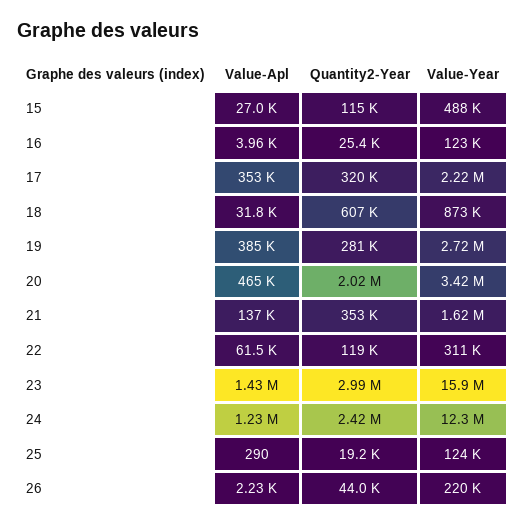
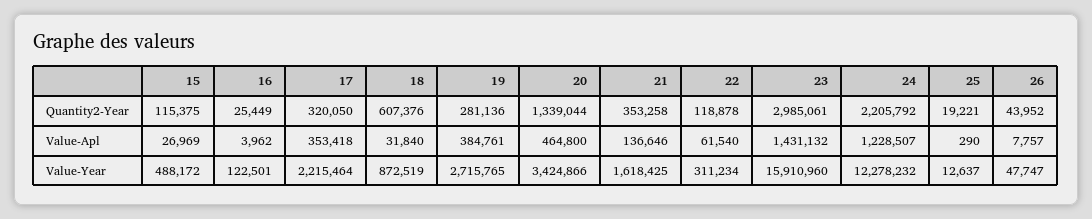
Quantity2-Year, 20: 2020000 -> 1339044
Quantity2-Year, 24: 2420000 -> 2205792
Value-Year, 25: 124000 -> 12637
Value-Apl, 26: 2230 -> 7757
Value-Year, 26: 220000 -> 47747

